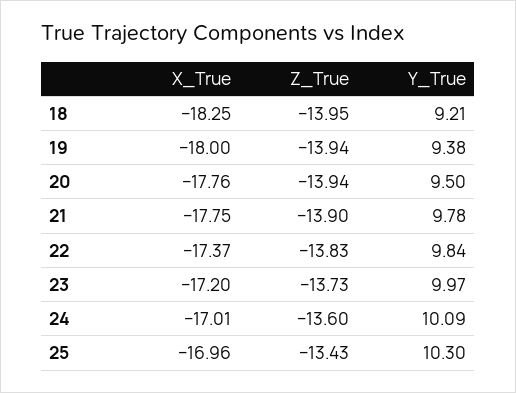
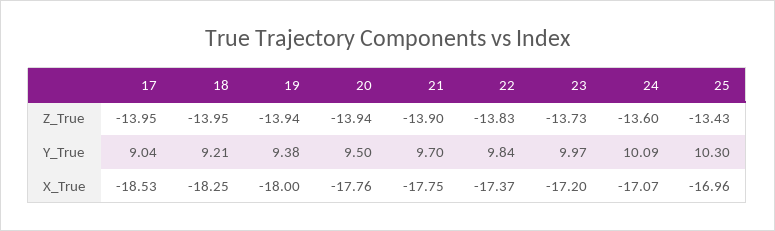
Y_True, 21: 9.78 -> 9.7
X_True, 24: -17.01 -> -17.07
Z_True, 17: none -> -13.95
Y_True, 17: none -> 9.04
X_True, 17: none -> -18.53

